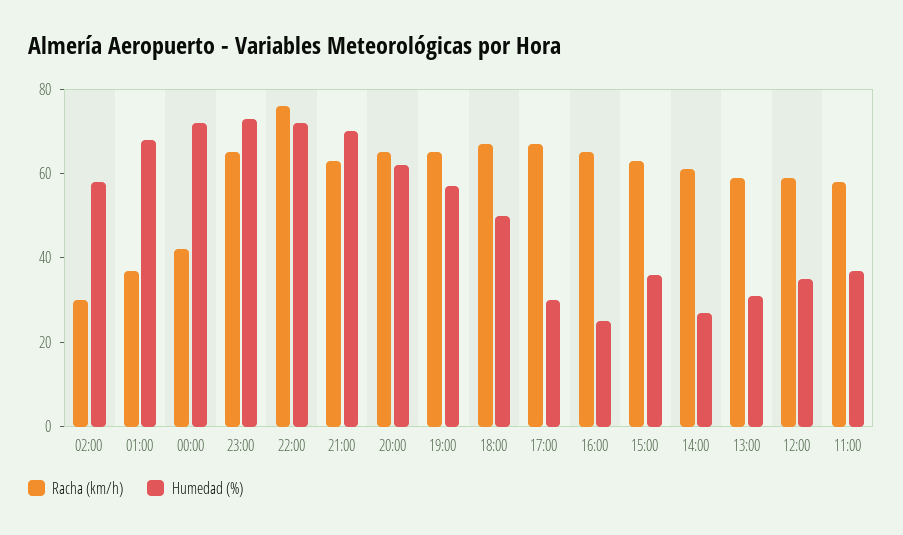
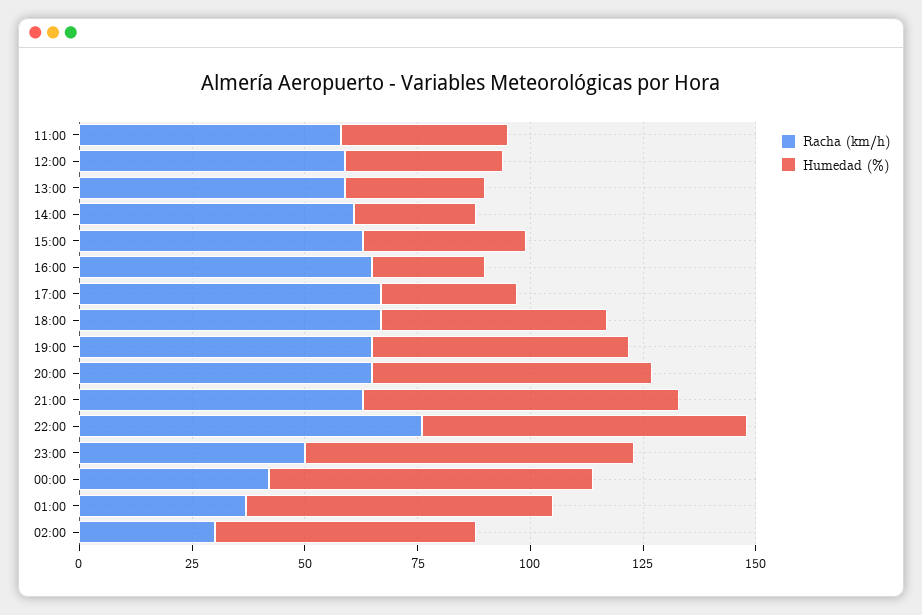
Racha (km/h), 23:00: 65 -> 50

